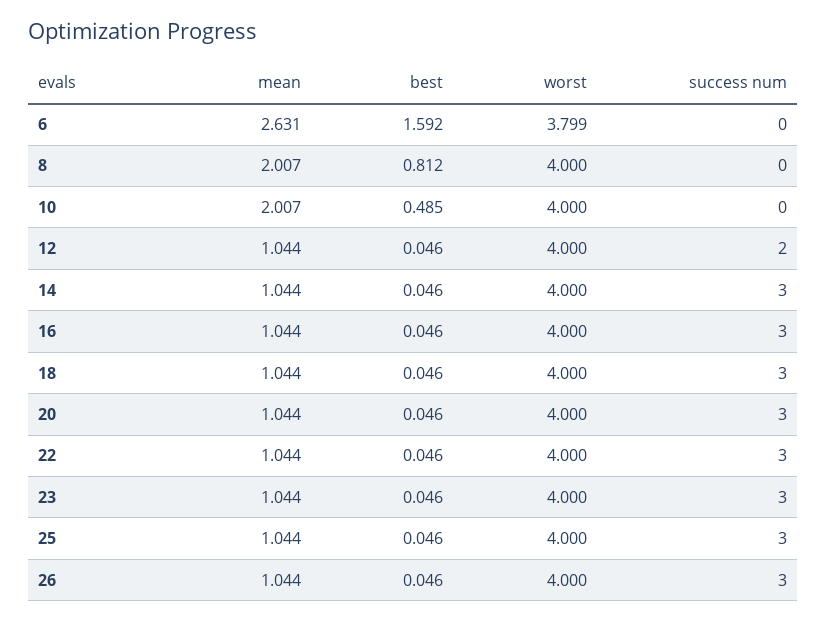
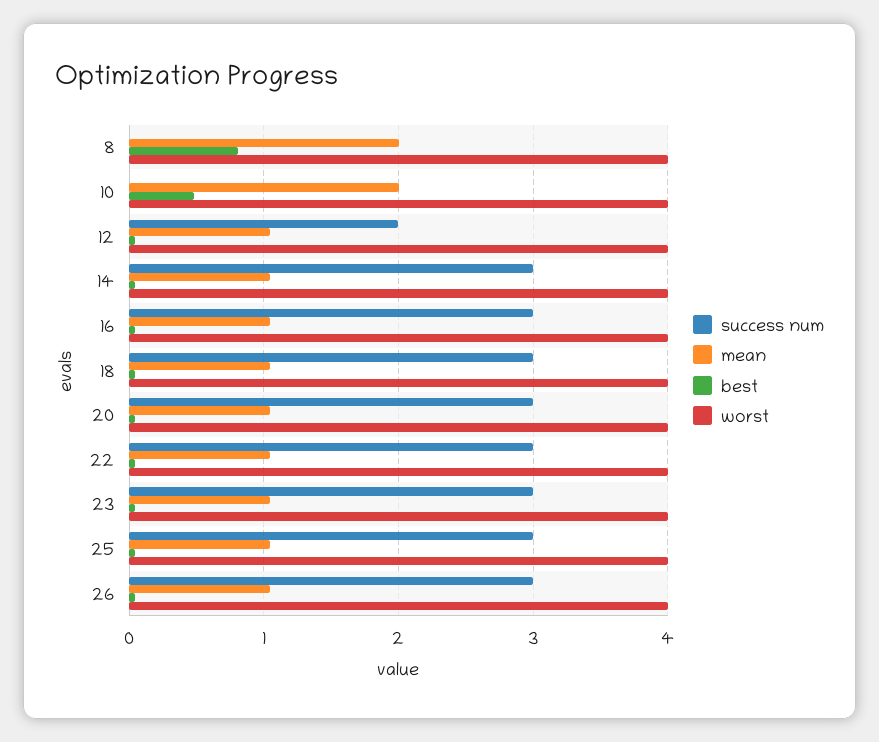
mean, 6: 2.631 -> none
best, 6: 1.592 -> none
worst, 6: 3.799 -> none
success num, 6: 0 -> none

